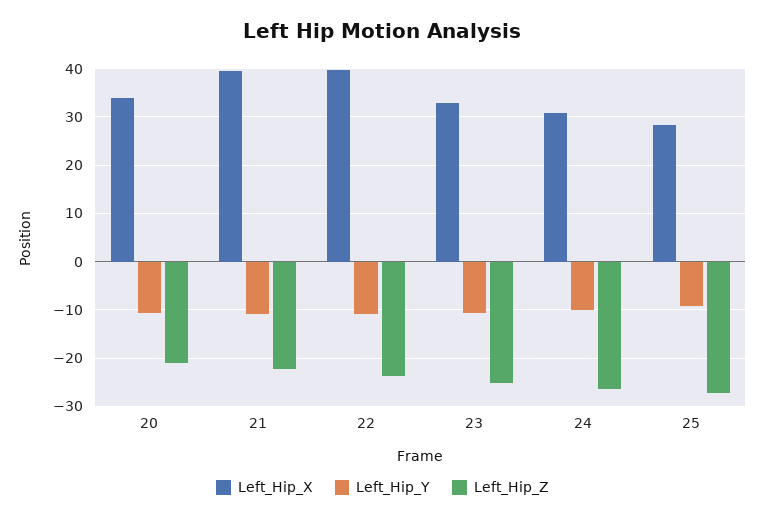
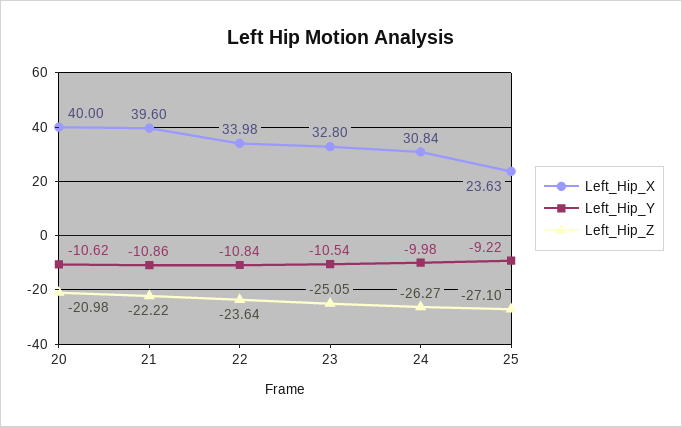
Left_Hip_X, 20: 34 -> 40
Left_Hip_X, 22: 40 -> 33.98
Left_Hip_X, 25: 28 -> 23.63

